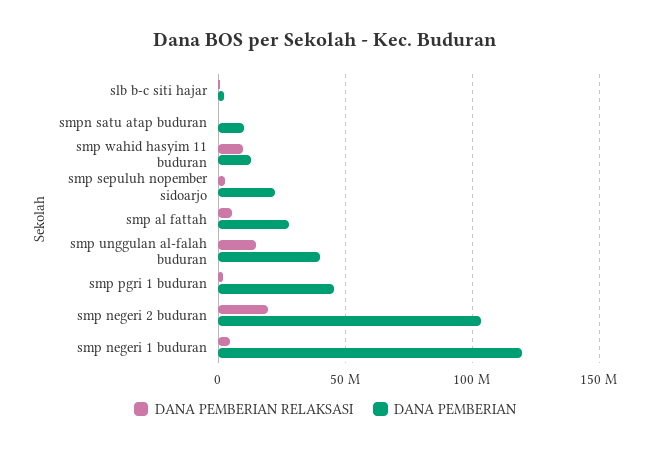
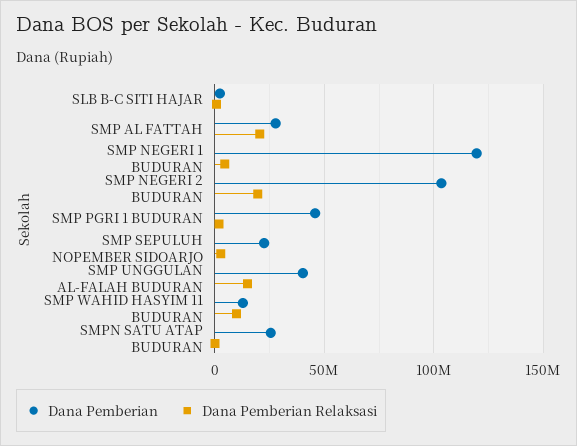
DANA PEMBERIAN, smpn satu atap buduran: 10000000 -> 25000000
DANA PEMBERIAN RELAKSASI, smp al fattah: 5000000 -> 20000000

